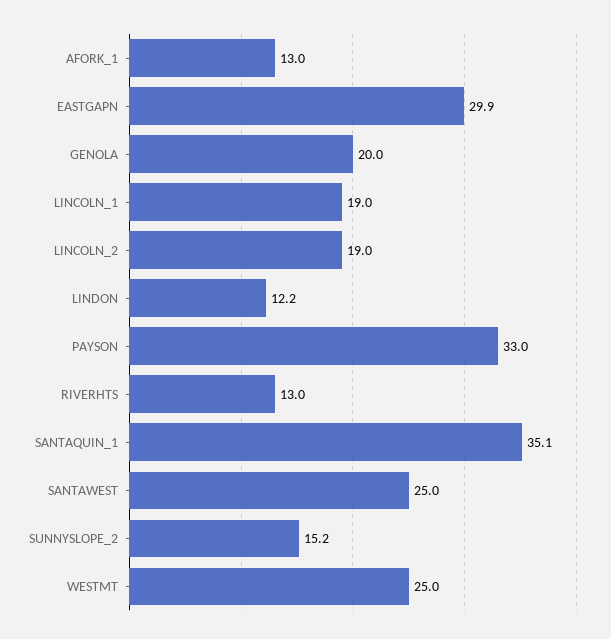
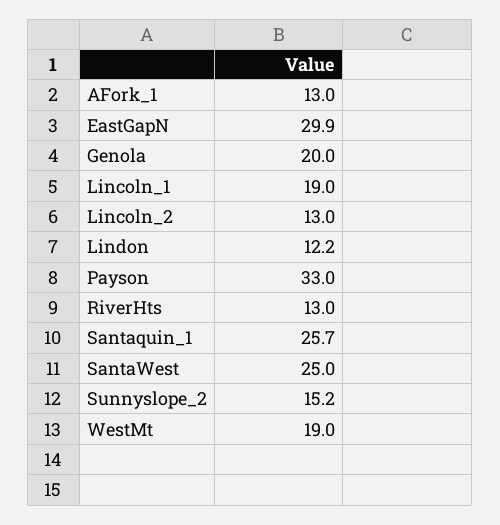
LINCOLN_2: 19 -> 13
SANTAQUIN_1: 35.1 -> 25.7
WESTMT: 25 -> 19

